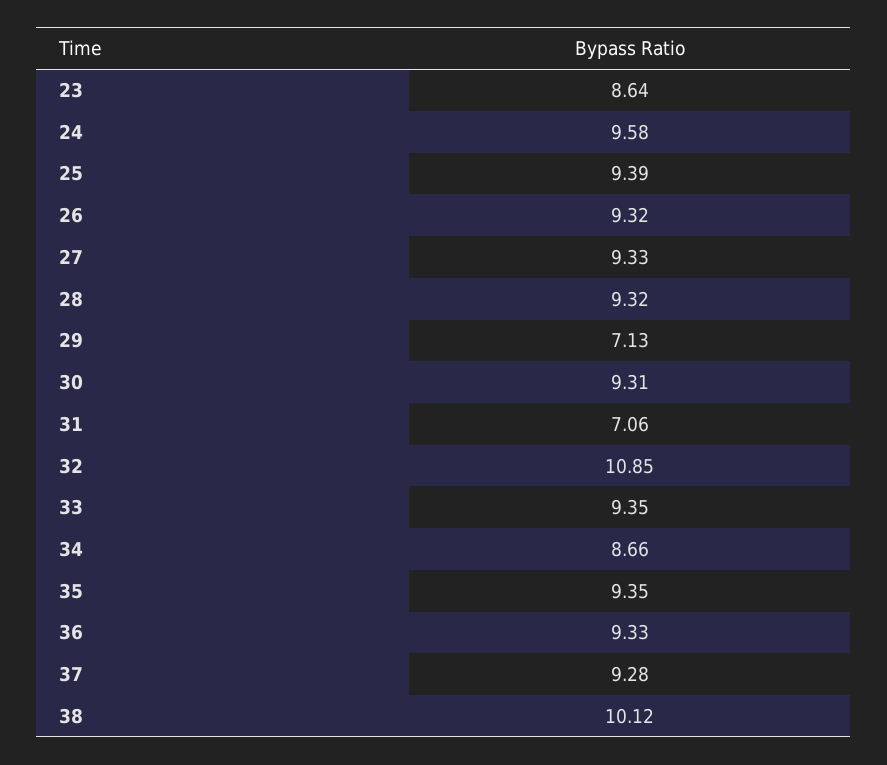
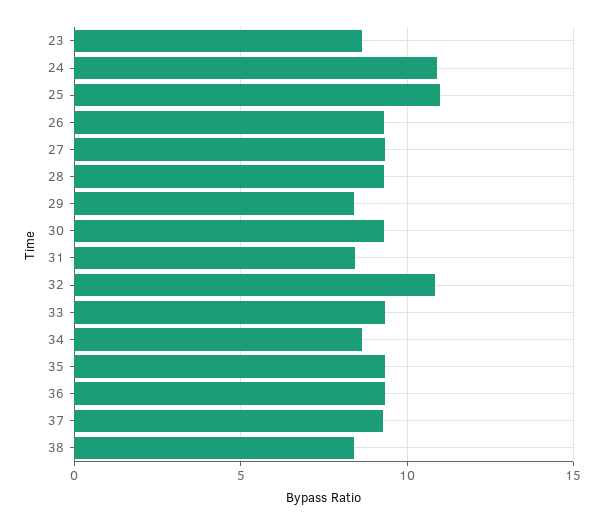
24: 9.58 -> 11
25: 9.39 -> 11
29: 7.13 -> 8.5
31: 7.06 -> 8.5
38: 10.12 -> 8.5

